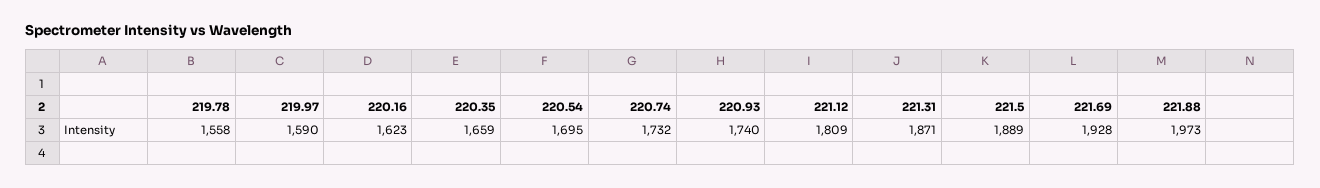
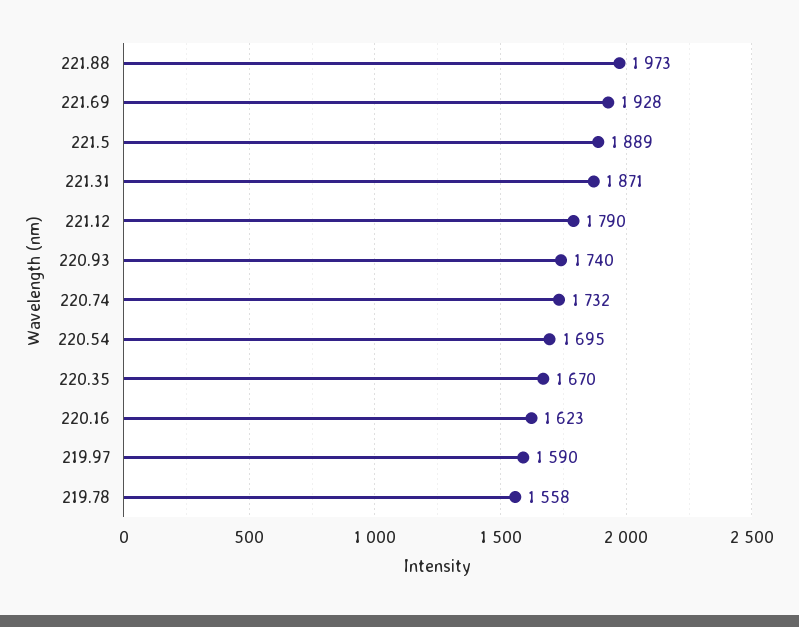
220.35: 1659 -> 1670
221.12: 1809 -> 1790

